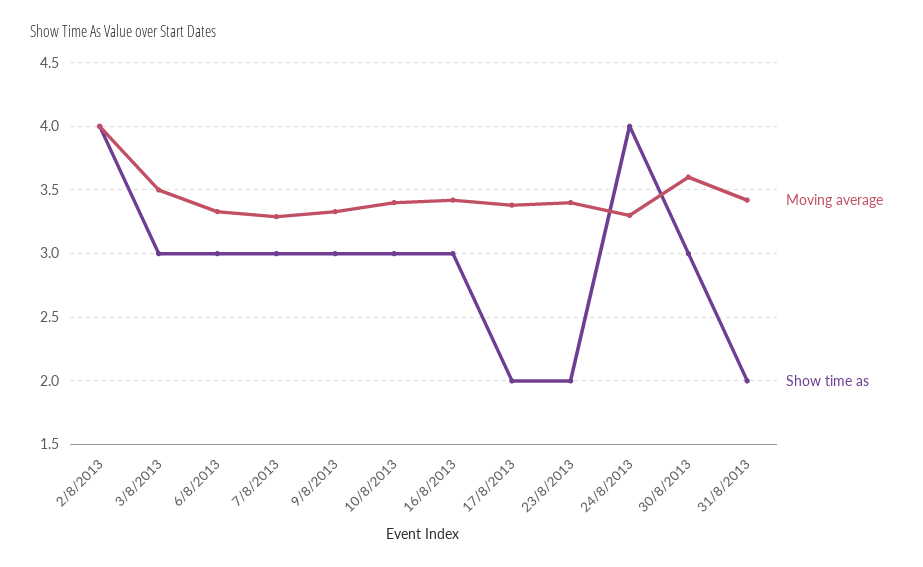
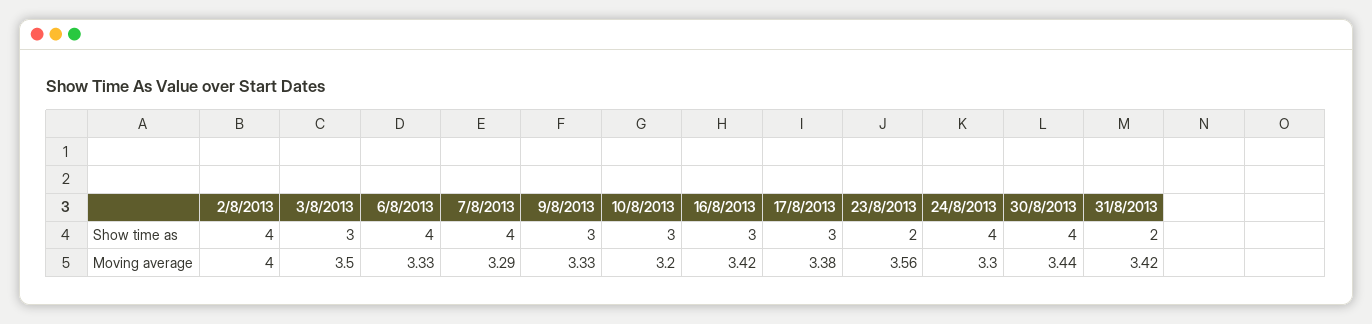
Show time as, 6/8/2013: 3 -> 4
Show time as, 7/8/2013: 3 -> 4
Moving average, 10/8/2013: 3.4 -> 3.2
Show time as, 17/8/2013: 2 -> 3
Moving average, 23/8/2013: 3.4 -> 3.56
Moving average, 30/8/2013: 3.6 -> 3.44
Show time as, 30/8/2013: 3 -> 4

